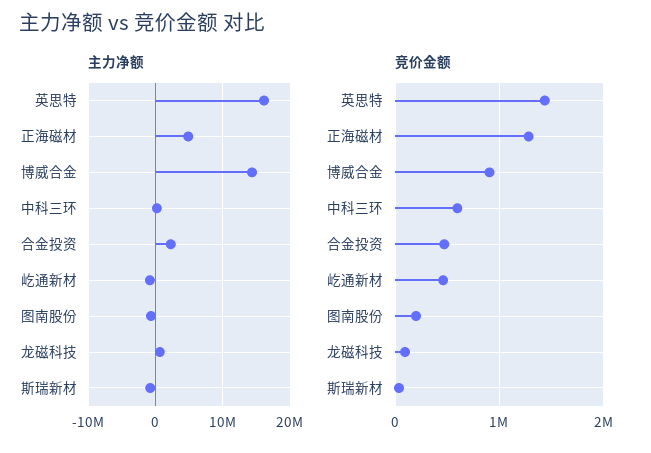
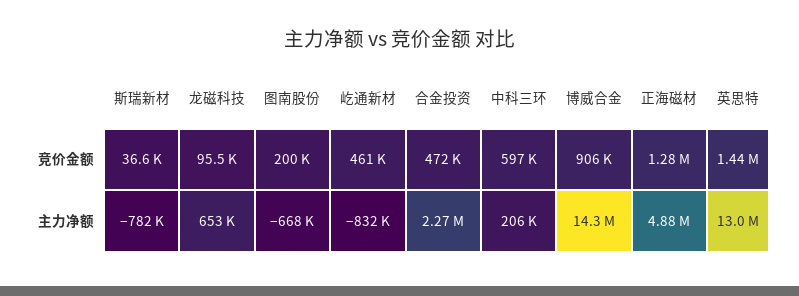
主力净额, 英思特: 16000000 -> 13000000

